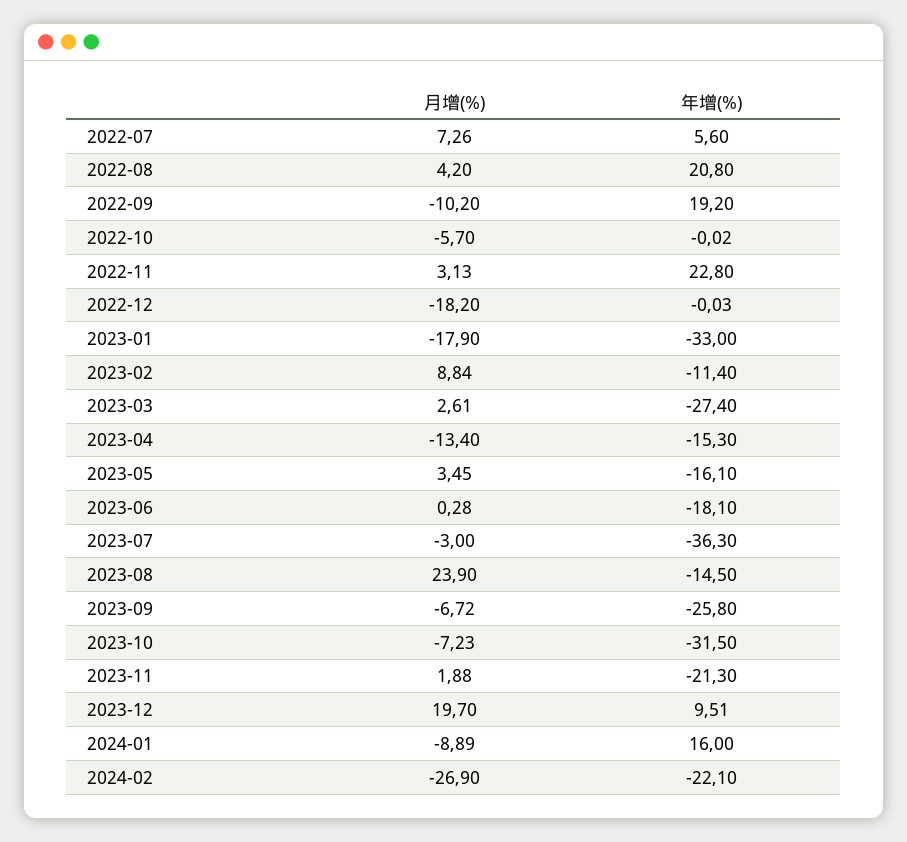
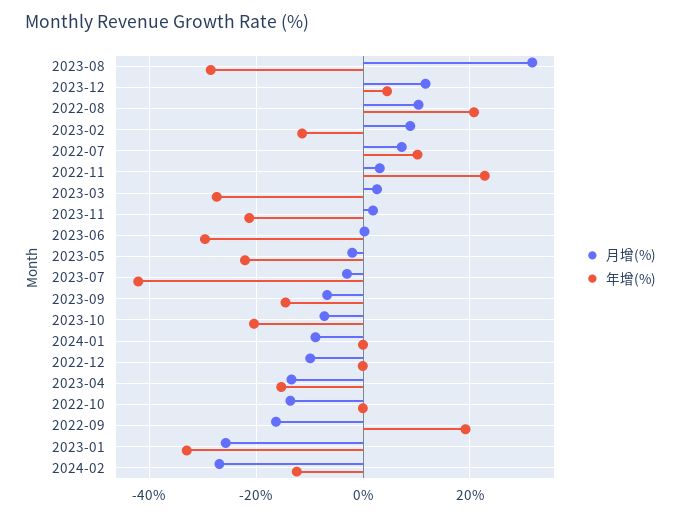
年增(%), 2022-07: 5.6 -> 10
月增(%), 2022-08: 4.2 -> 10
月增(%), 2022-09: -10.2 -> -16
月增(%), 2022-10: -5.7 -> -14
月增(%), 2022-12: -18.2 -> -10
月增(%), 2023-01: -17.9 -> -26
月增(%), 2023-05: 3.45 -> -2
年增(%), 2023-05: -16.1 -> -22
年增(%), 2023-06: -18.1 -> -30
年增(%), 2023-07: -36.3 -> -42
月增(%), 2023-08: 23.9 -> 32
年增(%), 2023-08: -14.5 -> -28
年增(%), 2023-09: -25.8 -> -14
年增(%), 2023-10: -31.5 -> -20
月增(%), 2023-12: 19.7 -> 12
年增(%), 2023-12: 9.51 -> 4
年增(%), 2024-01: 16 -> 0
年增(%), 2024-02: -22.1 -> -12

